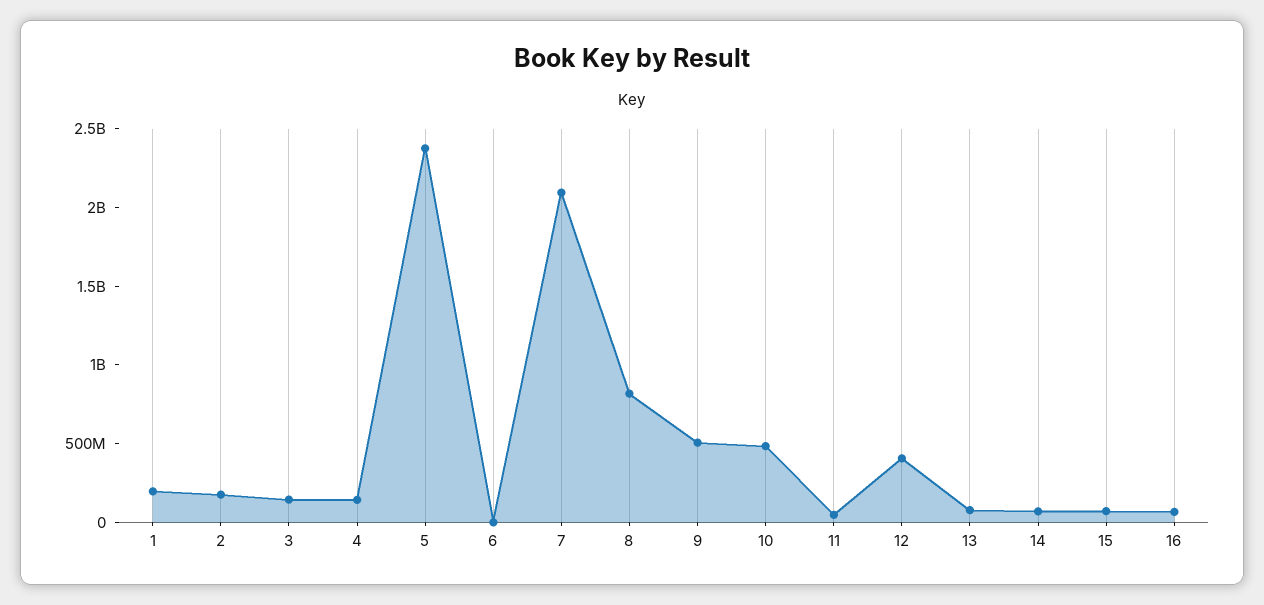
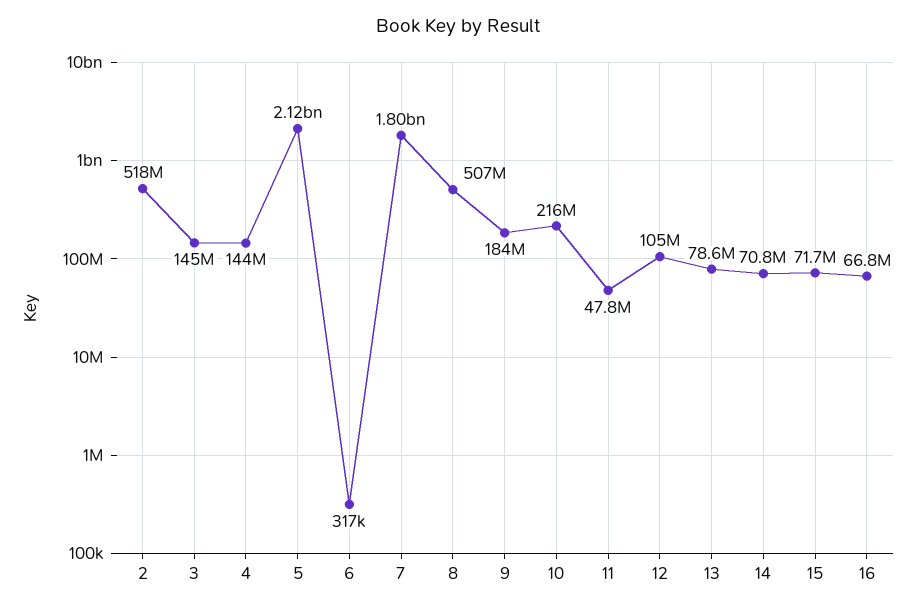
1: 200000000 -> none
2: 200000000 -> 518000000
5: 2400000000 -> 2120000000
7: 2100000000 -> 1800000000
8: 800000000 -> 507000000
9: 500000000 -> 184000000
10: 500000000 -> 216000000
12: 400000000 -> 105000000

